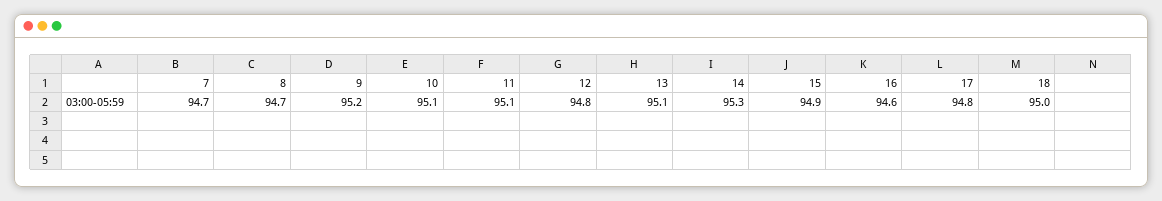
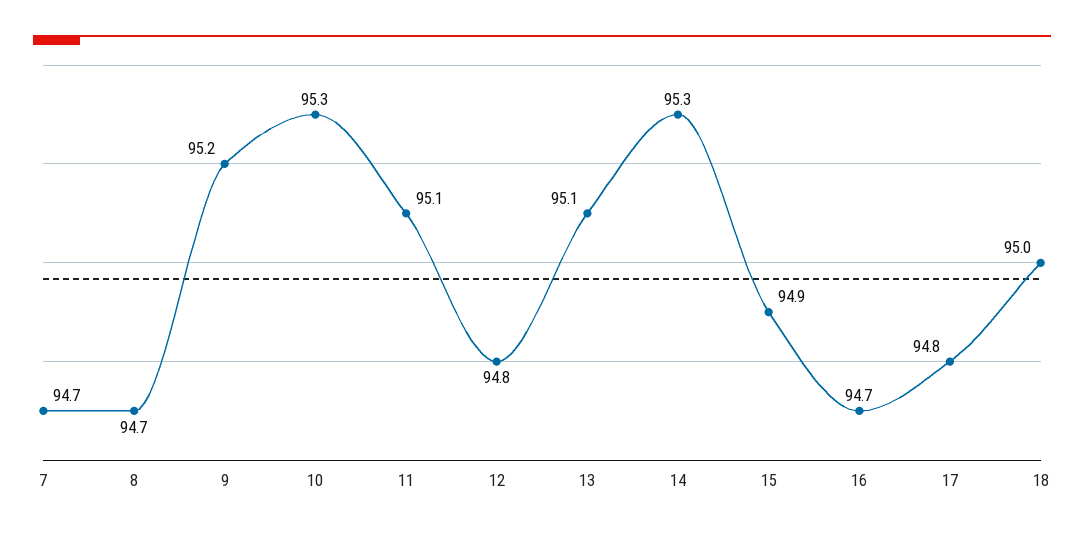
10: 95.1 -> 95.3
16: 94.6 -> 94.7

